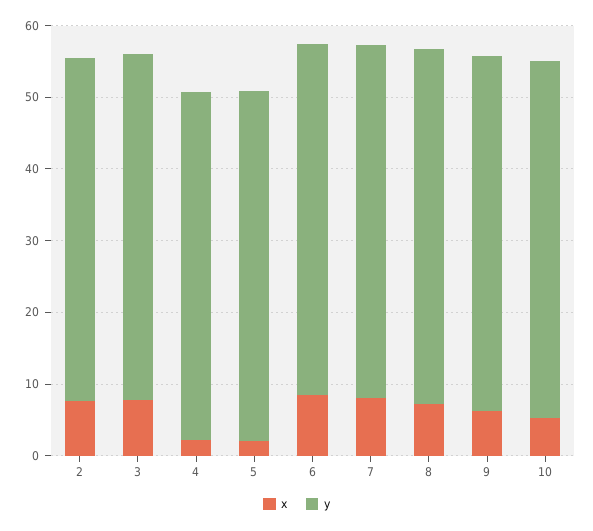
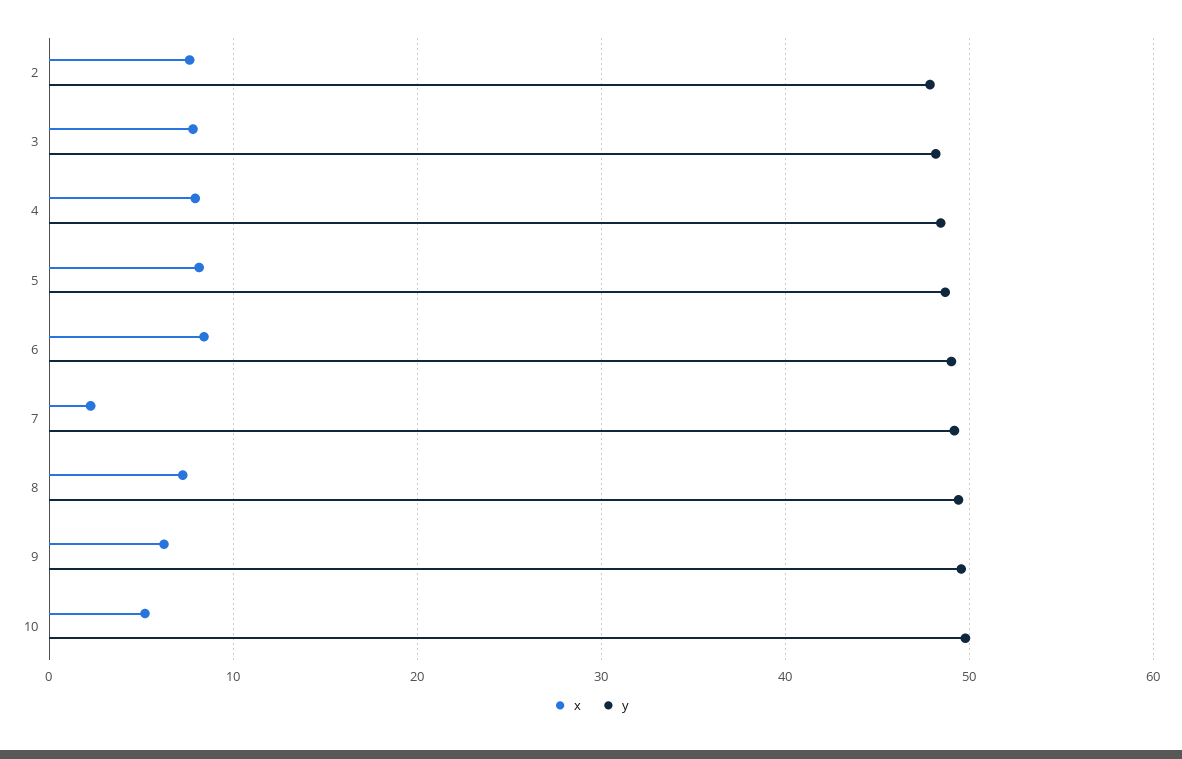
x, 4: 2 -> 8
x, 5: 2 -> 8
x, 7: 8 -> 2

